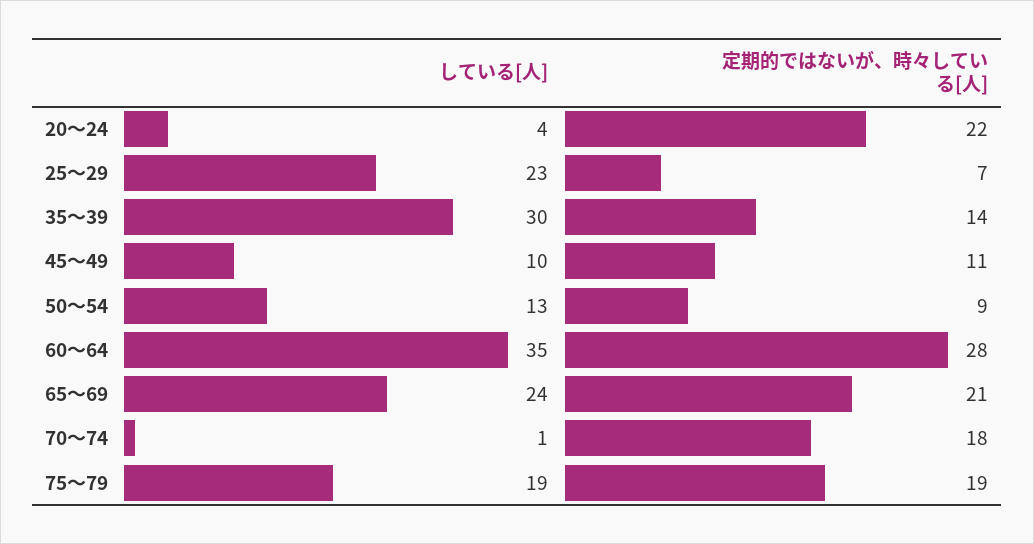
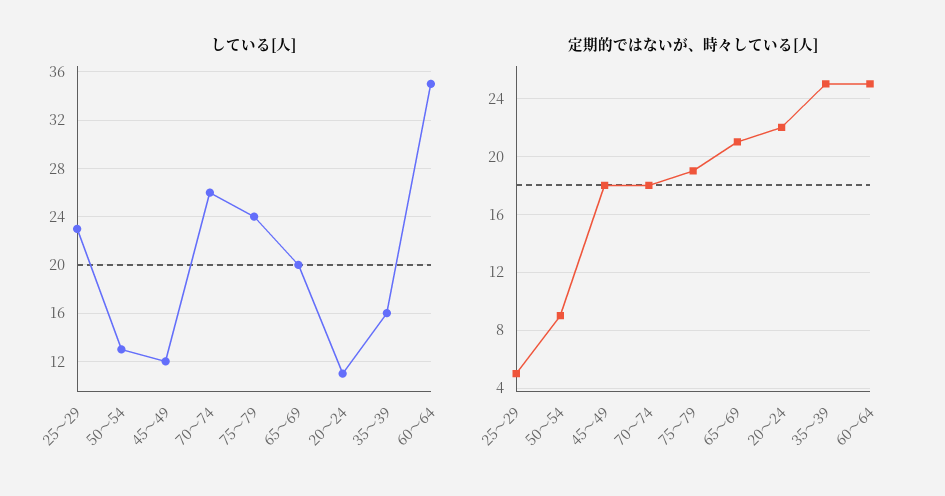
している[人], 20～24: 4 -> 11
定期的ではないが、時々している[人], 25～29: 7 -> 5
している[人], 35～39: 30 -> 16
定期的ではないが、時々している[人], 35～39: 14 -> 25
している[人], 45～49: 10 -> 12
定期的ではないが、時々している[人], 45～49: 11 -> 18
定期的ではないが、時々している[人], 60～64: 28 -> 25
している[人], 65～69: 24 -> 20
している[人], 70～74: 1 -> 26
している[人], 75～79: 19 -> 24

